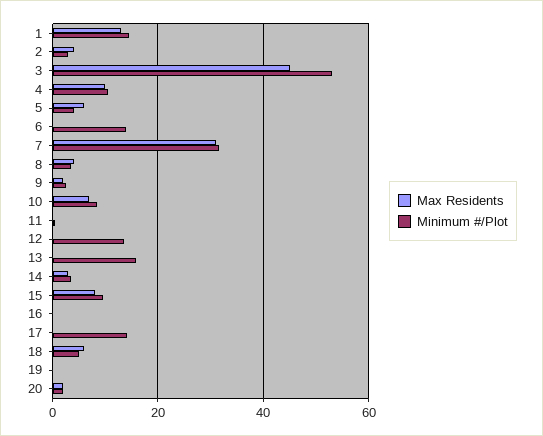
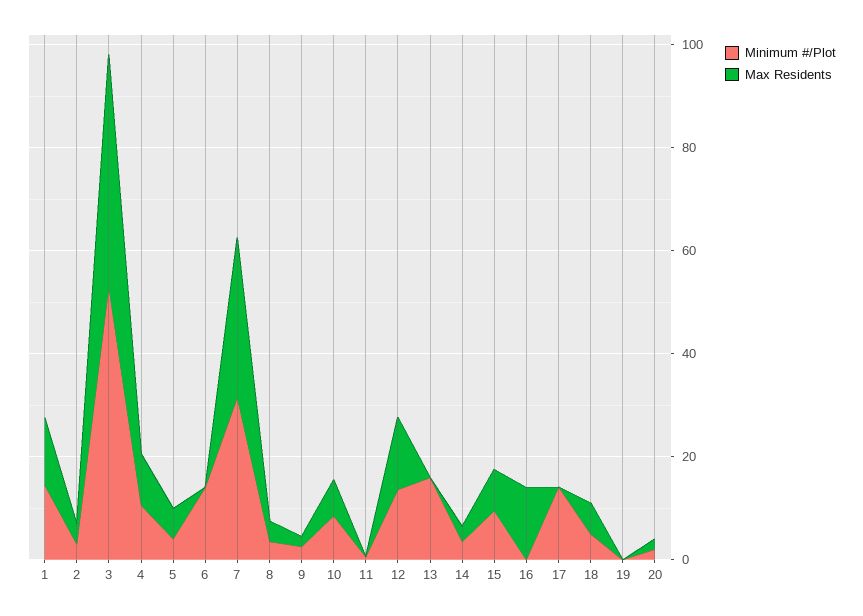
Max Residents, 12: 0 -> 15
Max Residents, 16: 0 -> 15

